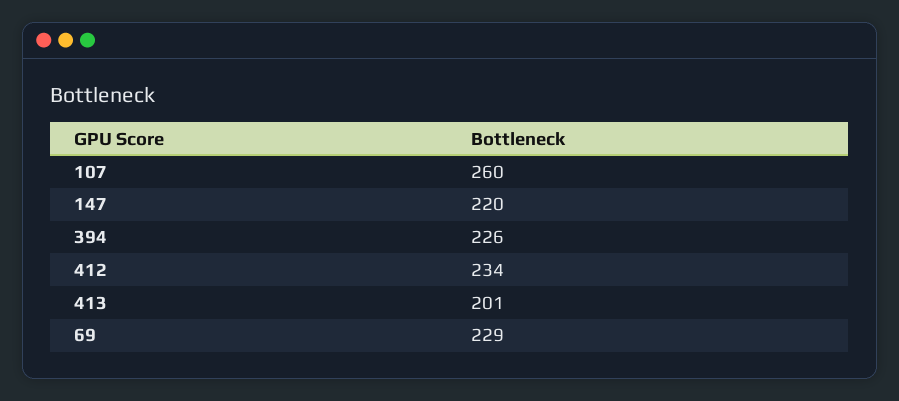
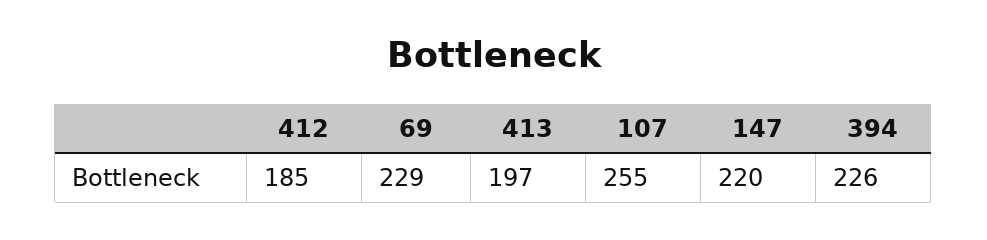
107: 260 -> 255
412: 234 -> 185
413: 201 -> 197

